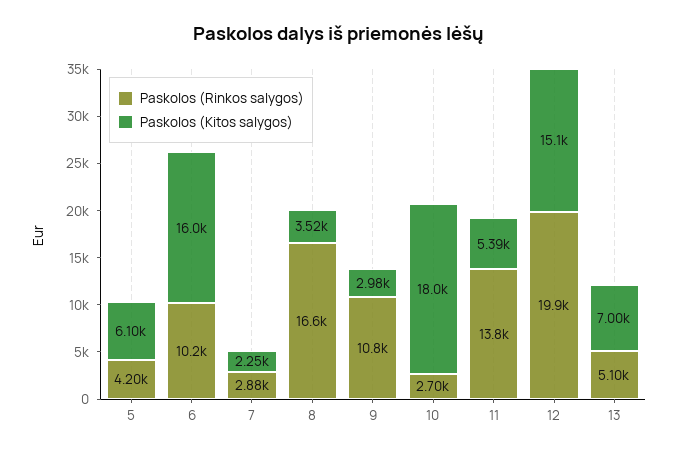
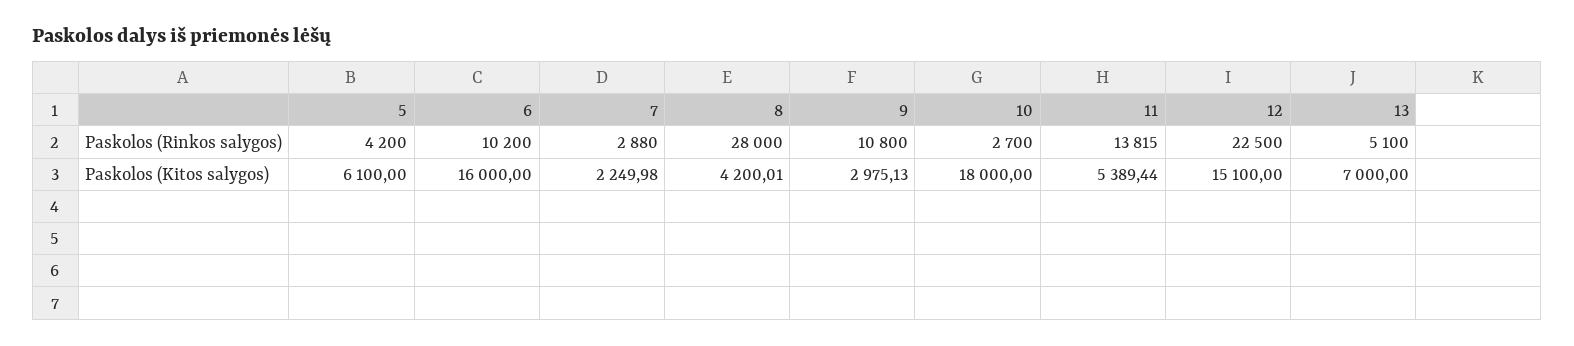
Paskolos (Rinkos salygos), 8: 16600 -> 28000
Paskolos (Kitos salygos), 8: 3520 -> 4200.01
Paskolos (Rinkos salygos), 12: 19900 -> 22500

